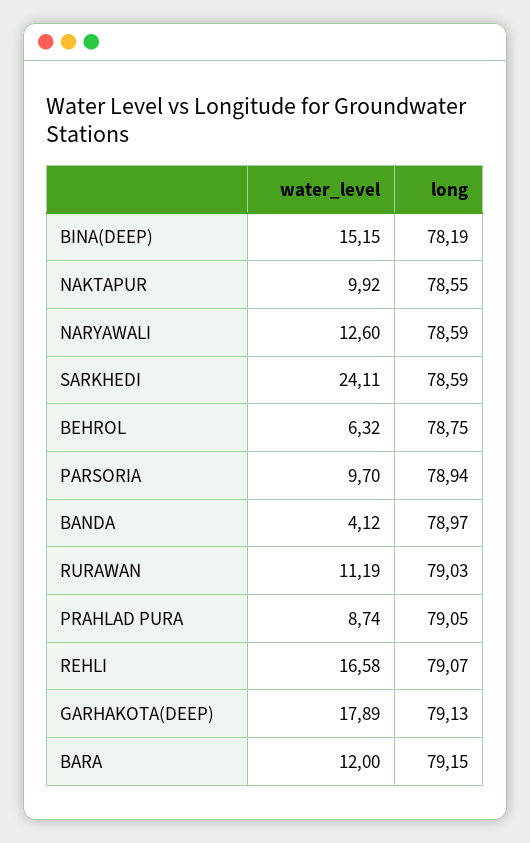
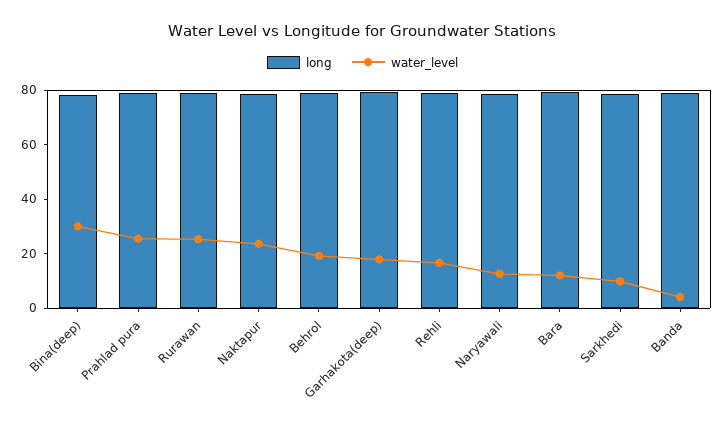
water_level, BINA(DEEP): 15.15 -> 30
water_level, NAKTAPUR: 9.92 -> 25
water_level, SARKHEDI: 24.11 -> 10
water_level, BEHROL: 6.32 -> 20
water_level, PARSORIA: 9.7 -> none
long, PARSORIA: 78.94 -> none
water_level, RURAWAN: 11.19 -> 25
water_level, PRAHLAD PURA: 8.74 -> 25

